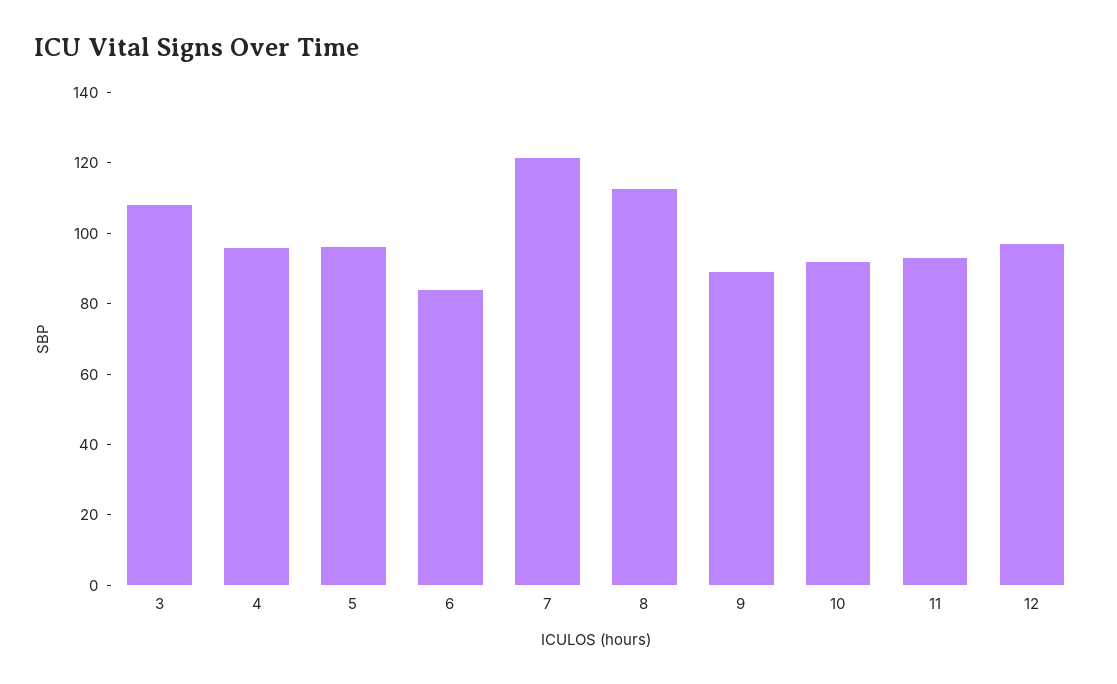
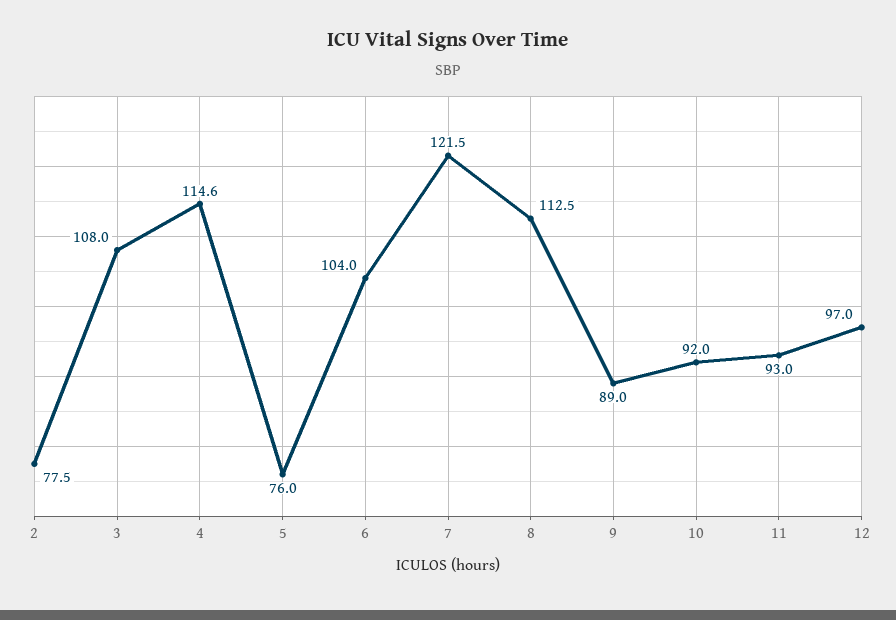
4: 95 -> 114.6
5: 95 -> 76
6: 85 -> 104
2: none -> 77.5

